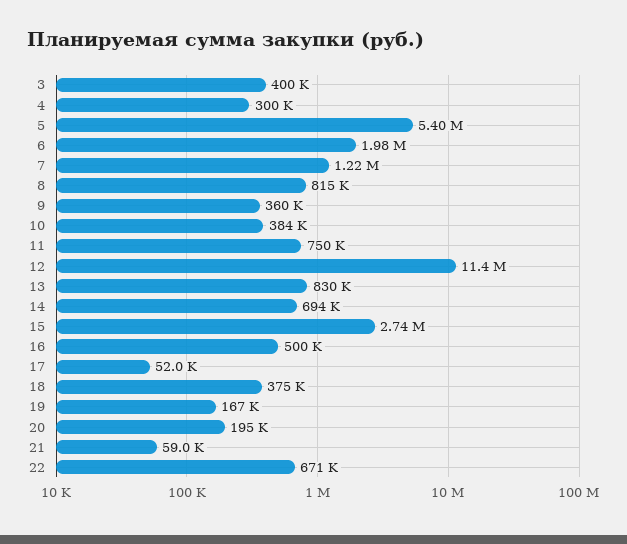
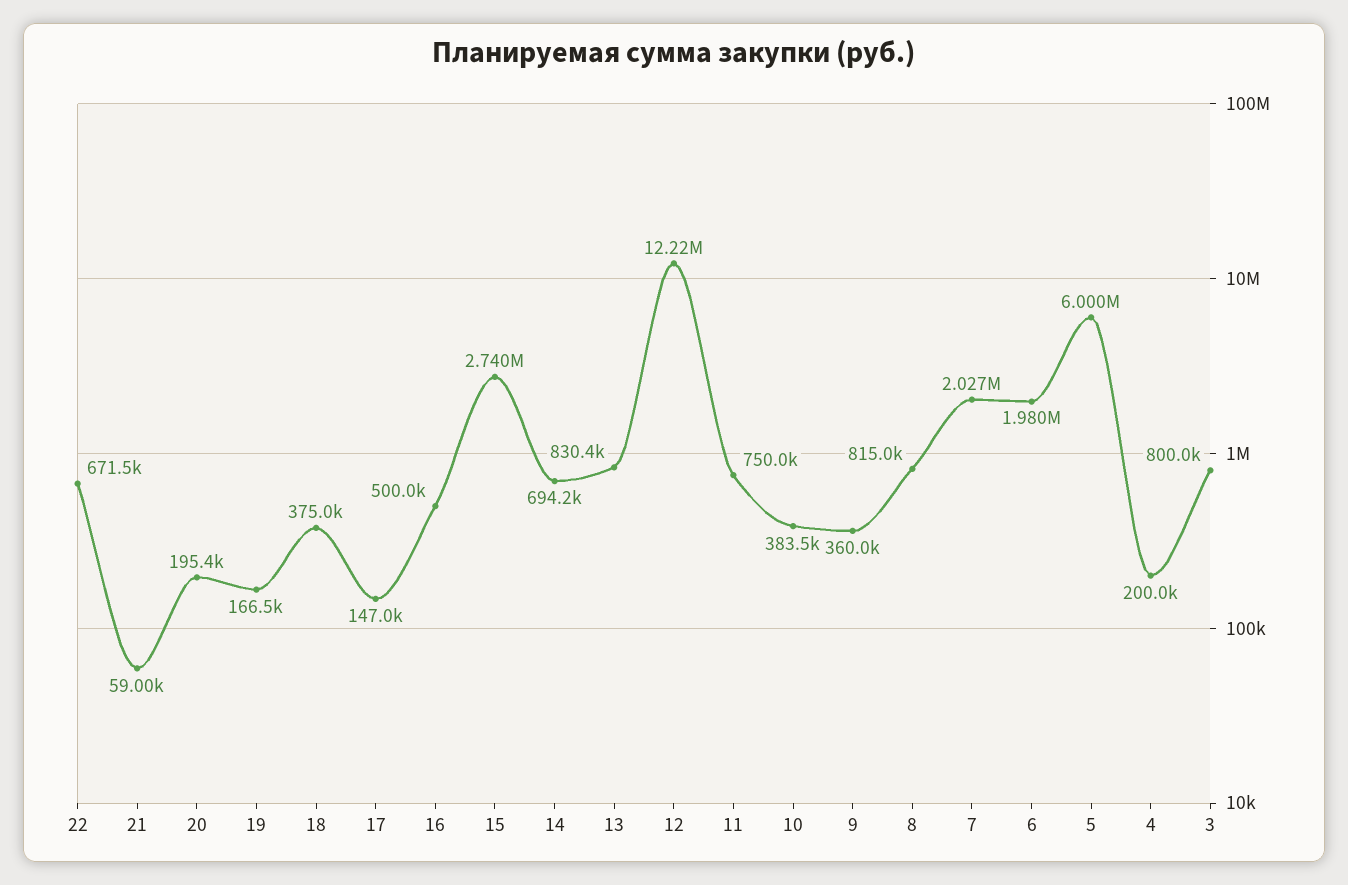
3: 400000 -> 800000
4: 300000 -> 200000
5: 5400000 -> 6000000
7: 1220000 -> 2027000
12: 11400000 -> 12220000
17: 52000 -> 147000

